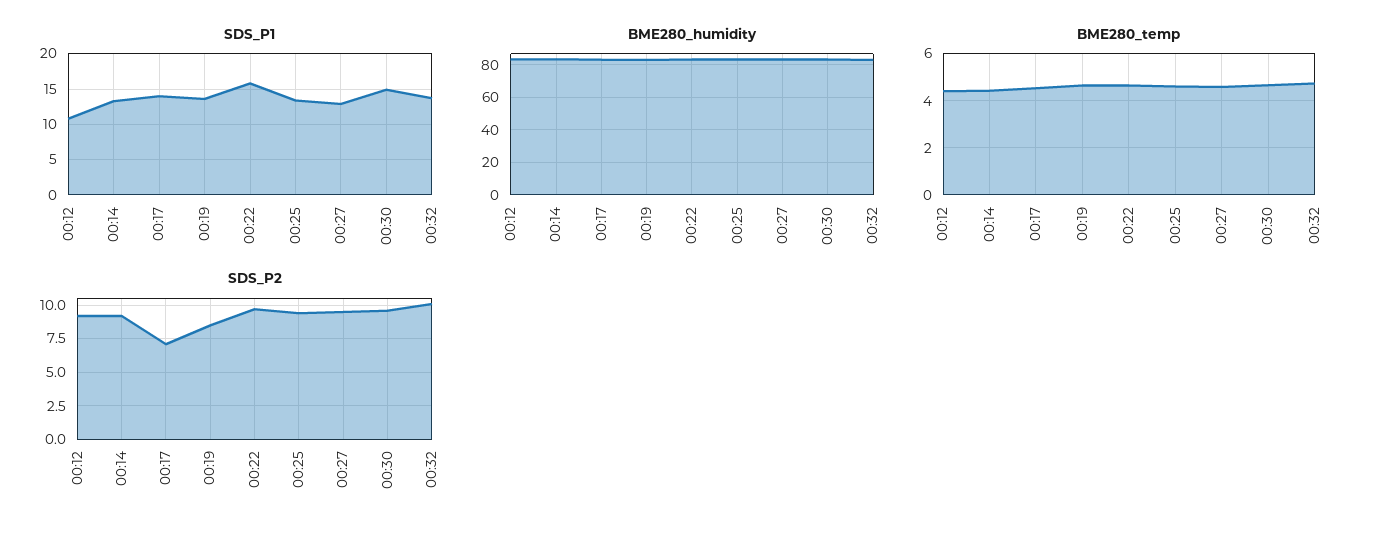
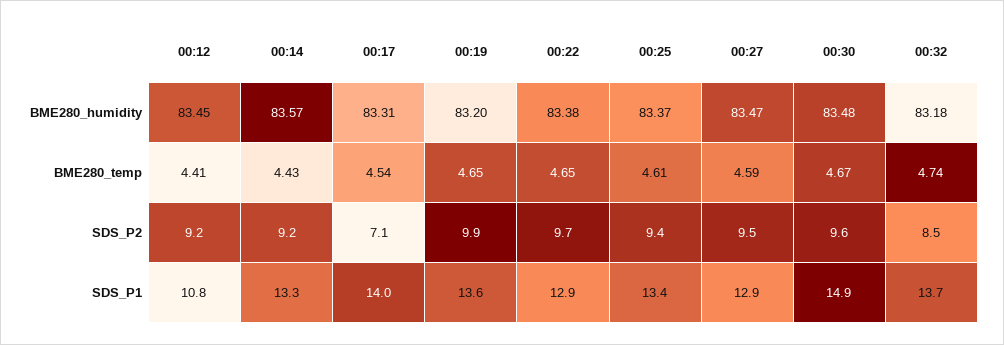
SDS_P1, 00:22: 16 -> 12.9
SDS_P2, 00:19: 8.5 -> 9.9
SDS_P2, 00:32: 10 -> 8.5

